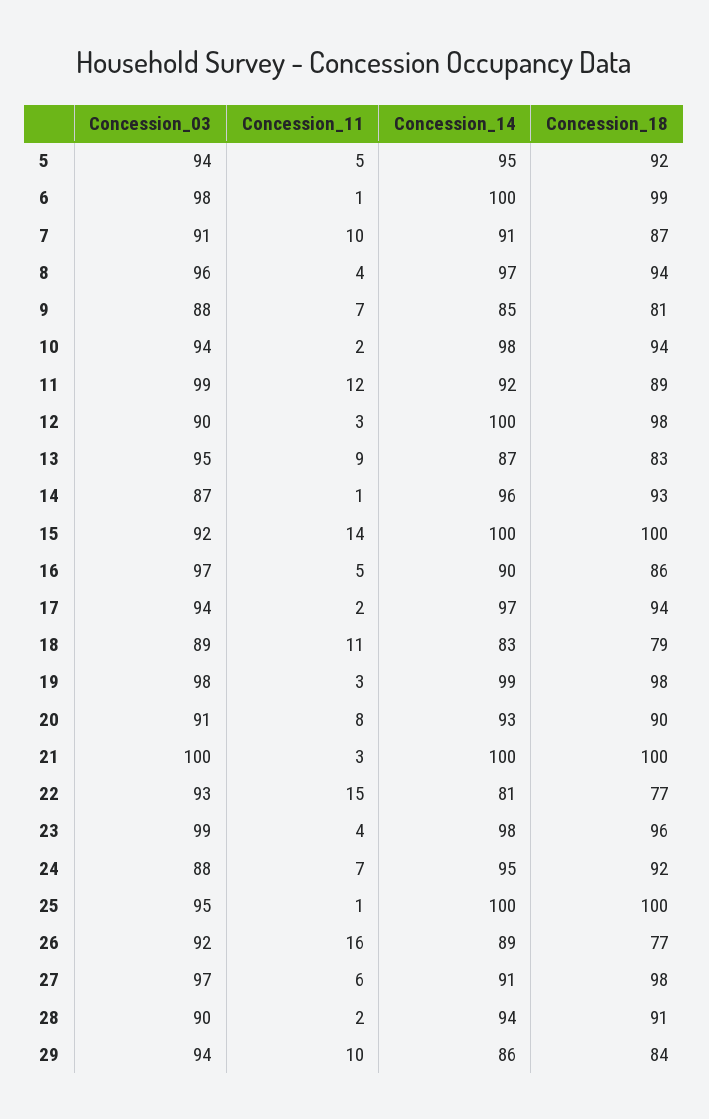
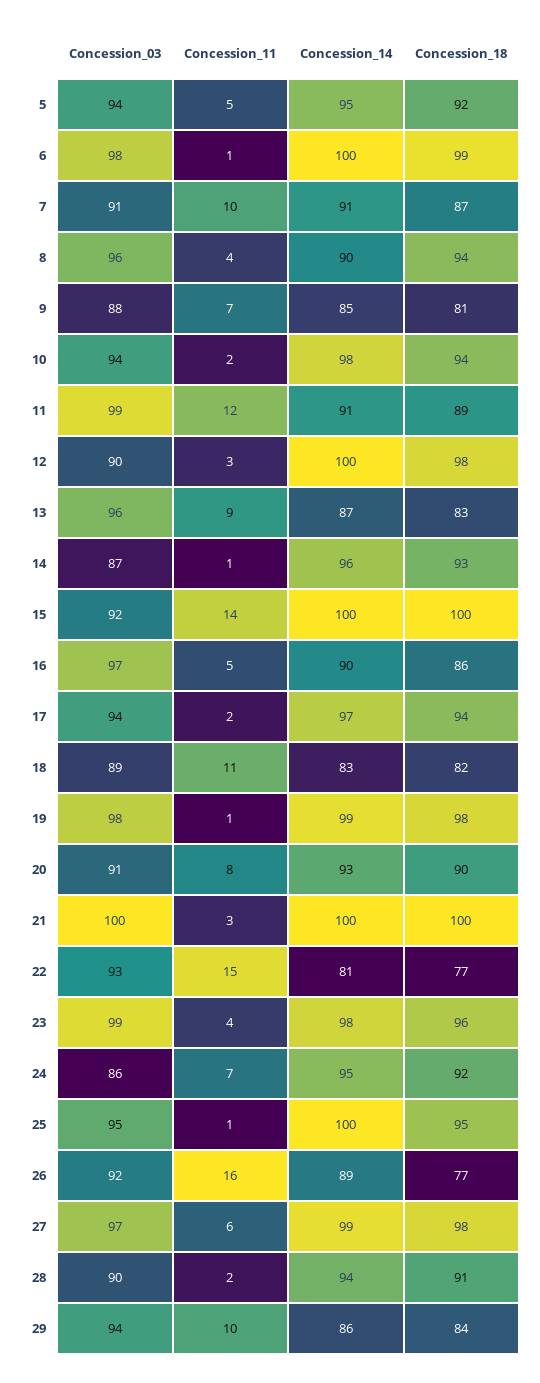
Concession_14, 8: 97 -> 90
Concession_14, 11: 92 -> 91
Concession_03, 13: 95 -> 96
Concession_18, 18: 79 -> 82
Concession_11, 19: 3 -> 1
Concession_03, 24: 88 -> 86
Concession_18, 25: 100 -> 95
Concession_14, 27: 91 -> 99

